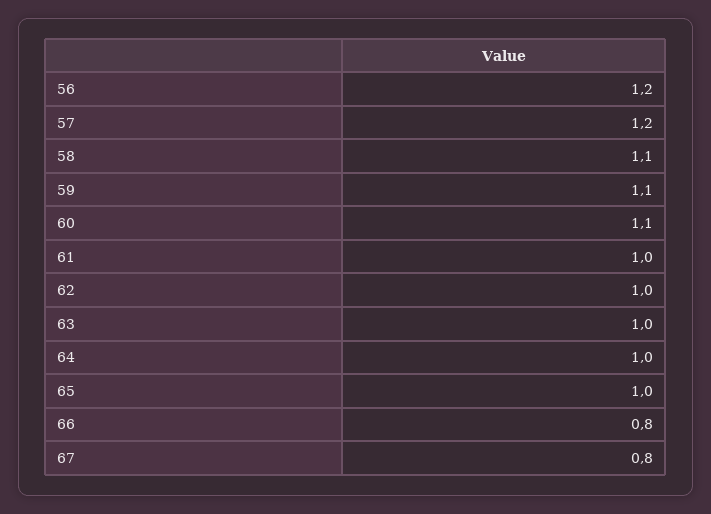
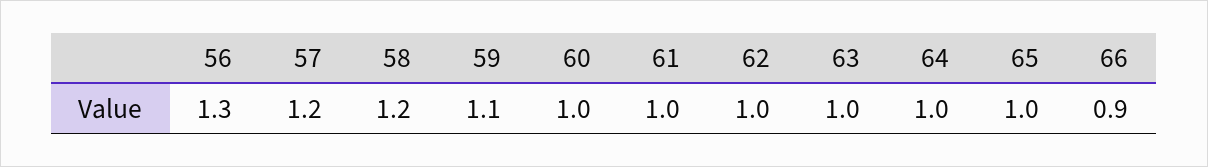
56: 1.2 -> 1.3
58: 1.1 -> 1.2
60: 1.1 -> 1
66: 0.8 -> 0.9
67: 0.8 -> none

